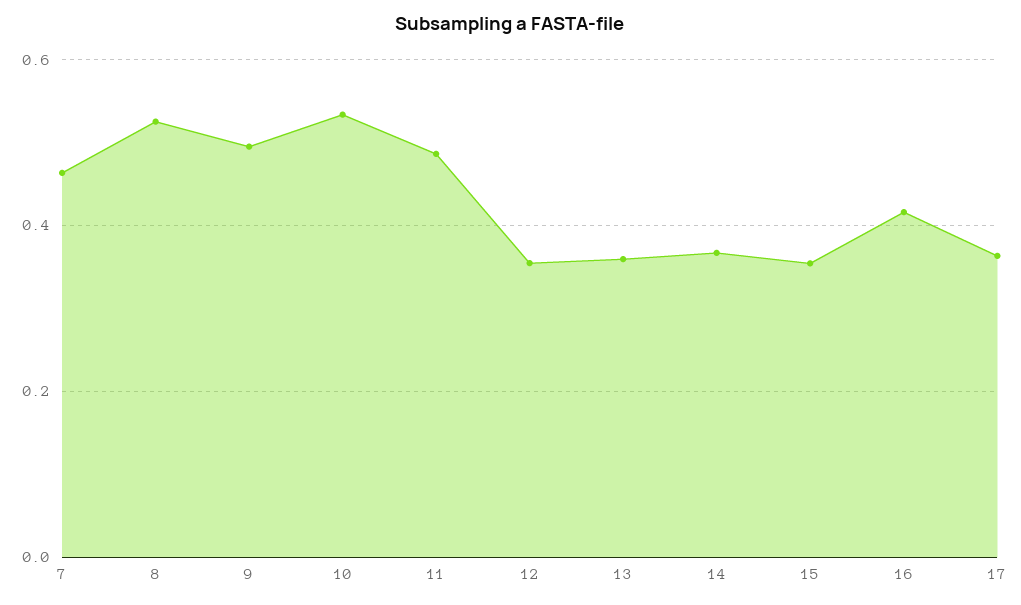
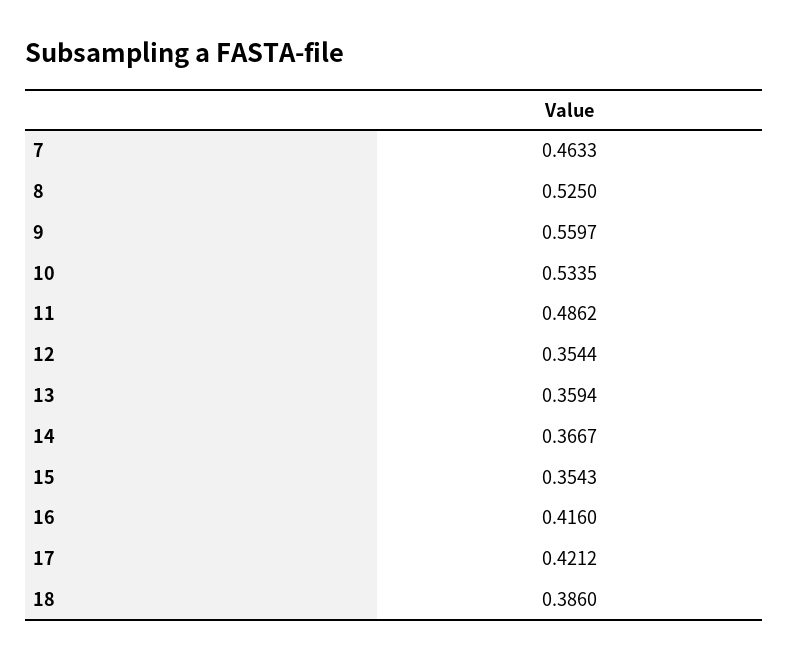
9: 0.5 -> 0.5597
17: 0.36 -> 0.4212
18: none -> 0.386

